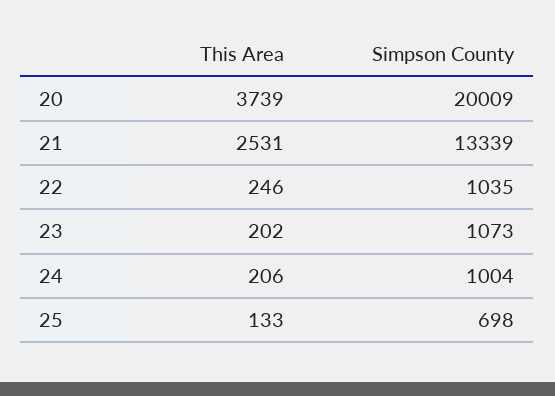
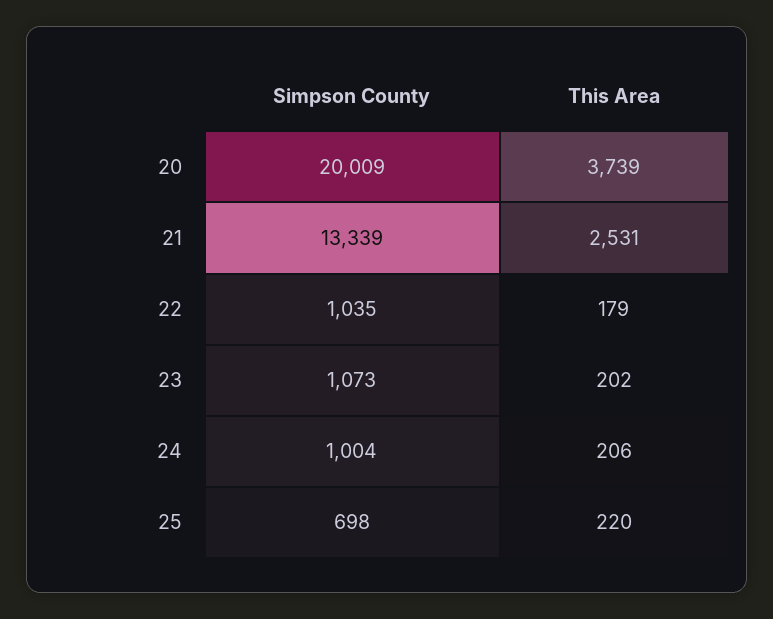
This Area, 22: 246 -> 179
This Area, 25: 133 -> 220

